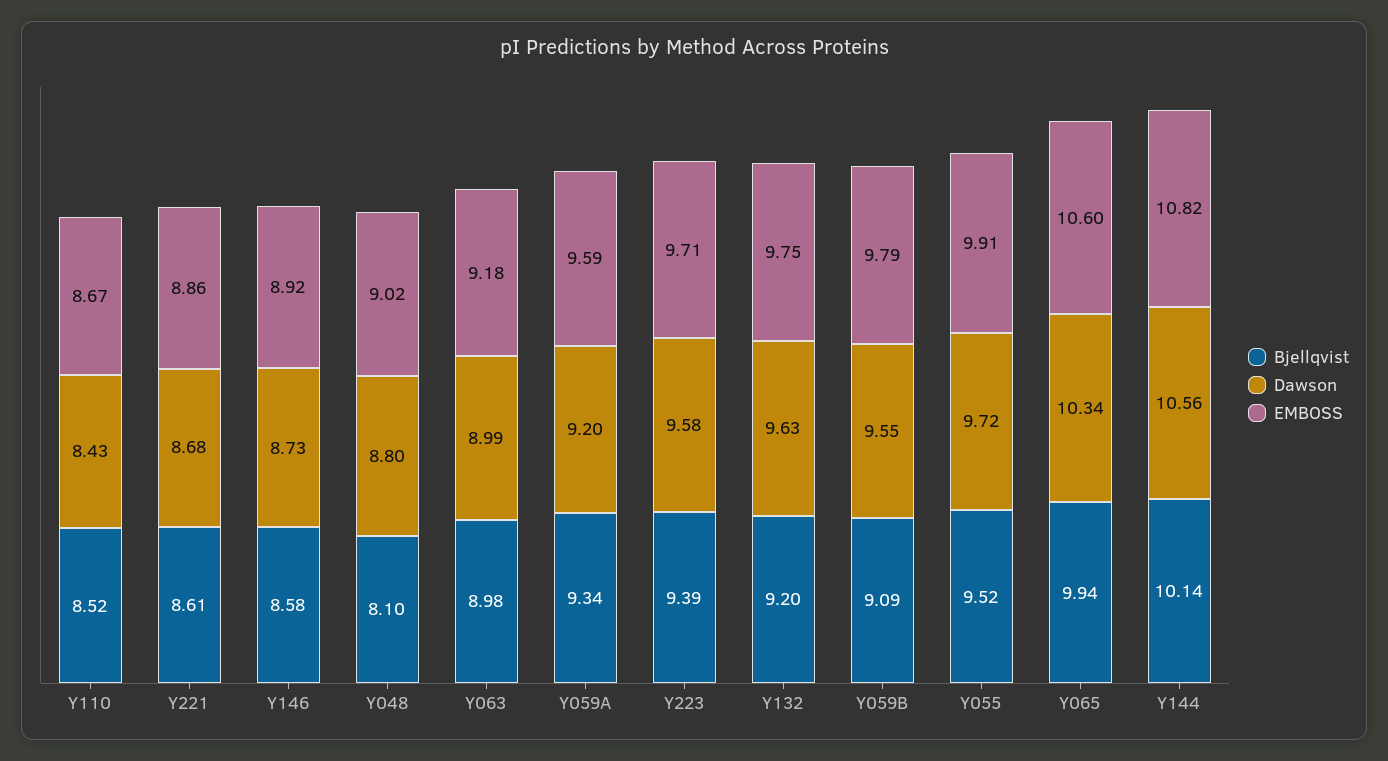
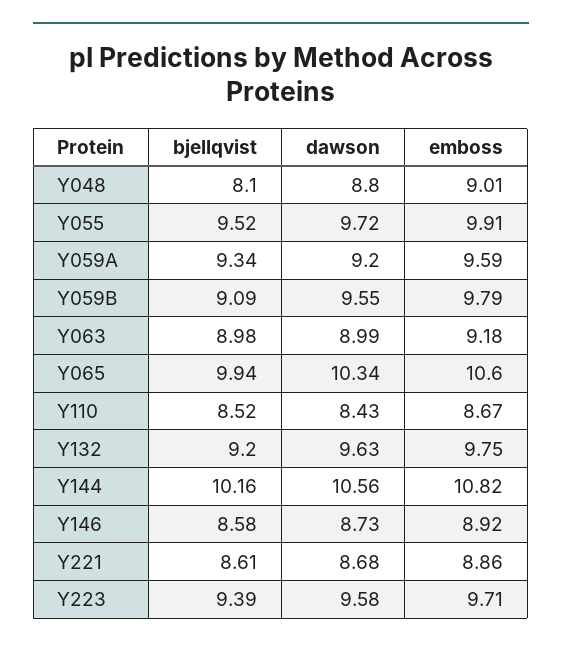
EMBOSS, Y048: 9.02 -> 9.01
Bjellqvist, Y144: 10.14 -> 10.16

